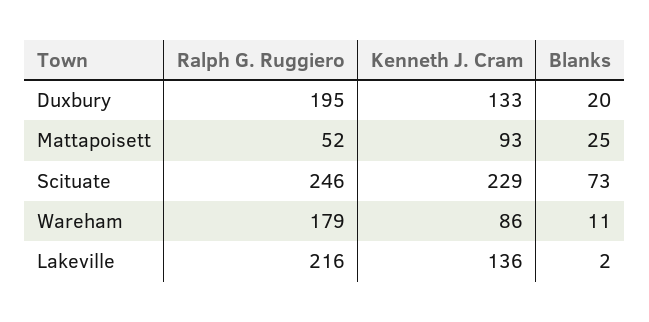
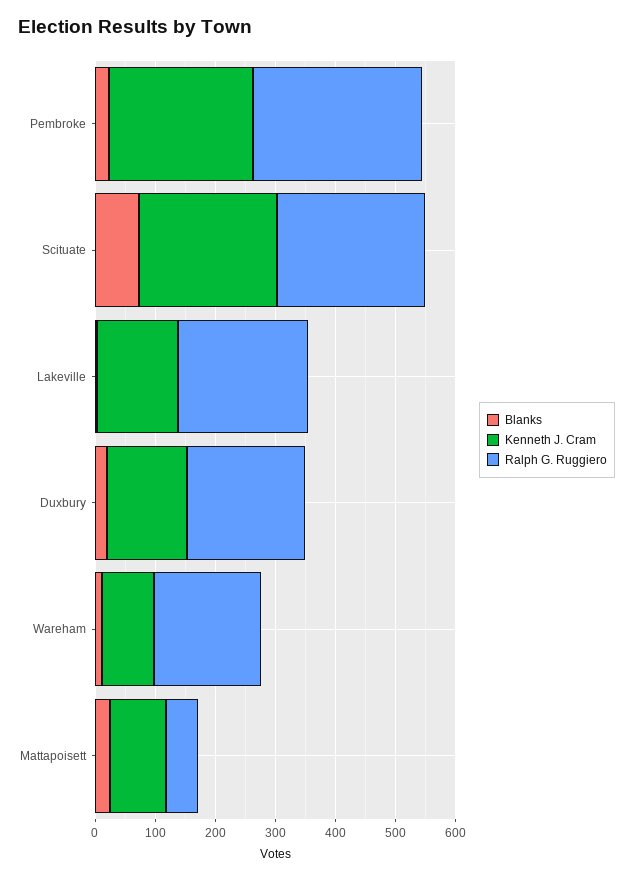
Blanks, Pembroke: none -> 20
Kenneth J. Cram, Pembroke: none -> 240
Ralph G. Ruggiero, Pembroke: none -> 280

